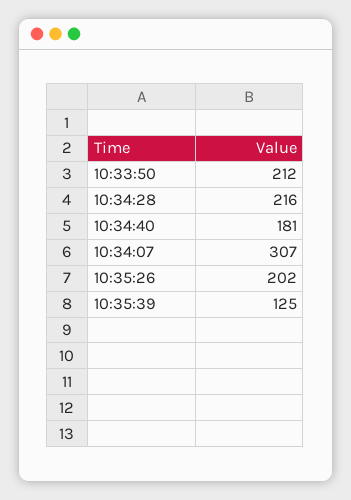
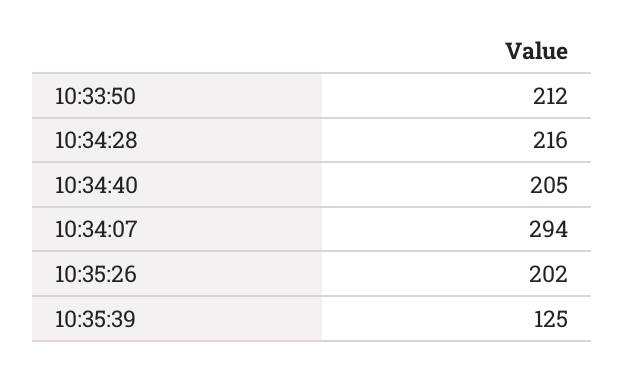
10:34:40: 181 -> 205
10:34:07: 307 -> 294

